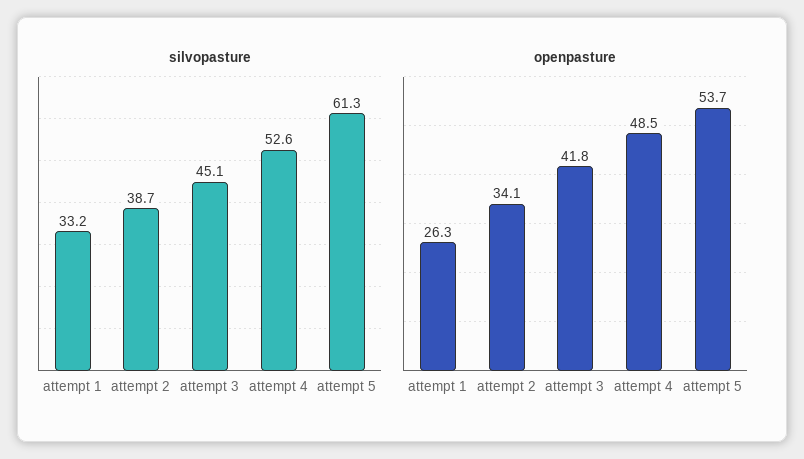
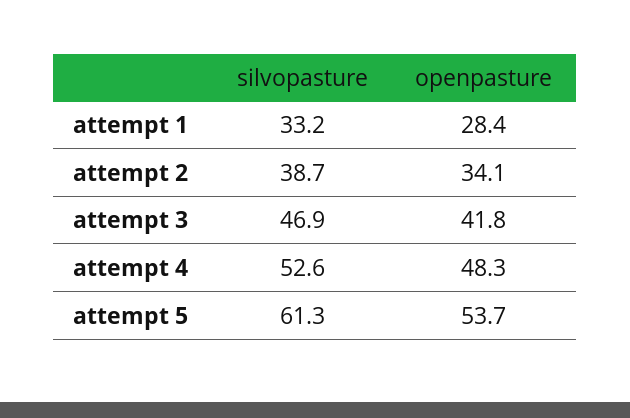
silvopasture, attempt 3: 45.1 -> 46.9
openpasture, attempt 1: 26.3 -> 28.4
openpasture, attempt 4: 48.5 -> 48.3

